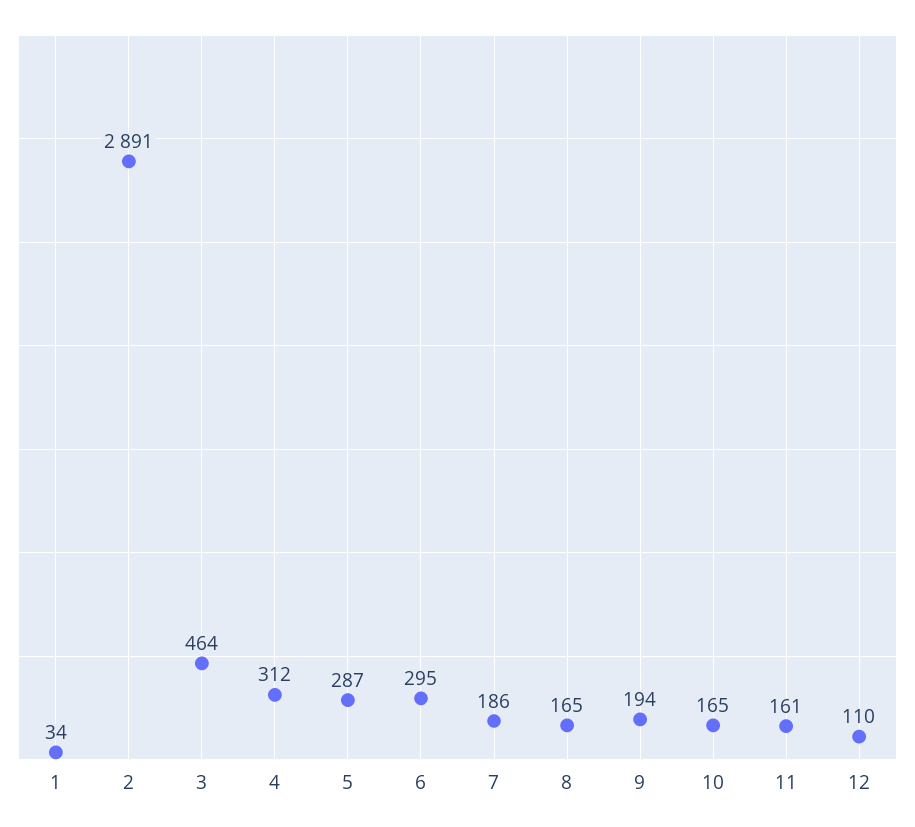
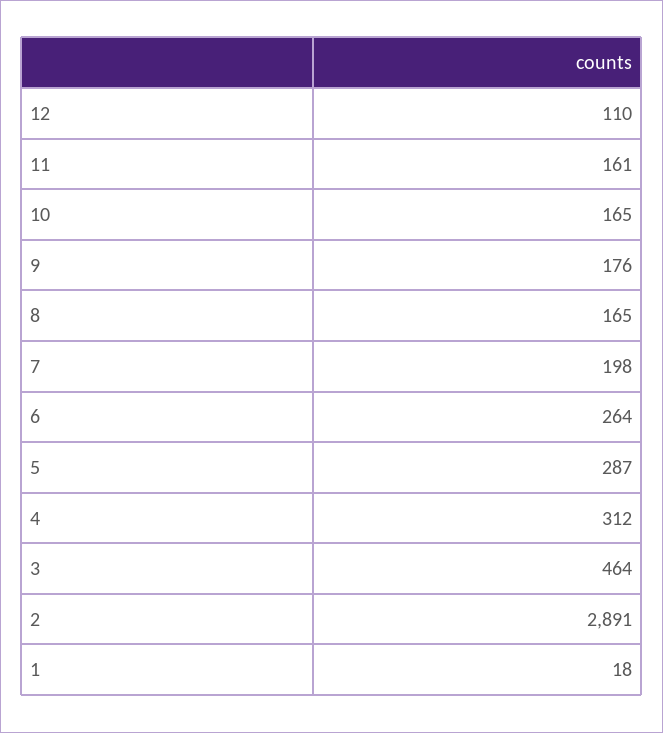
1: 34 -> 18
6: 295 -> 264
7: 186 -> 198
9: 194 -> 176

